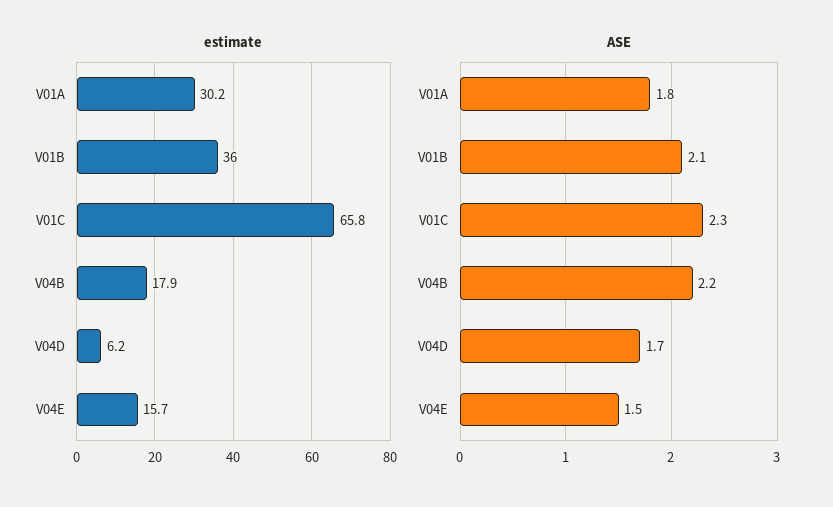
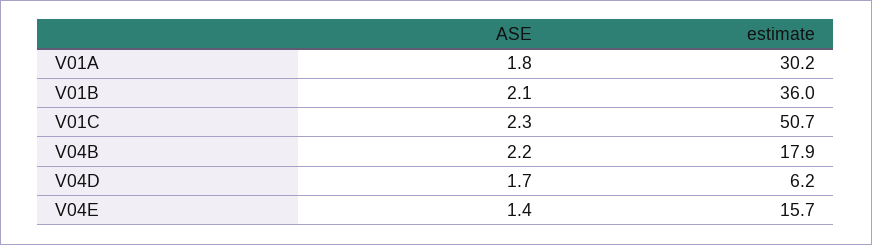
estimate, V01C: 65.8 -> 50.7
ASE, V04E: 1.5 -> 1.4

